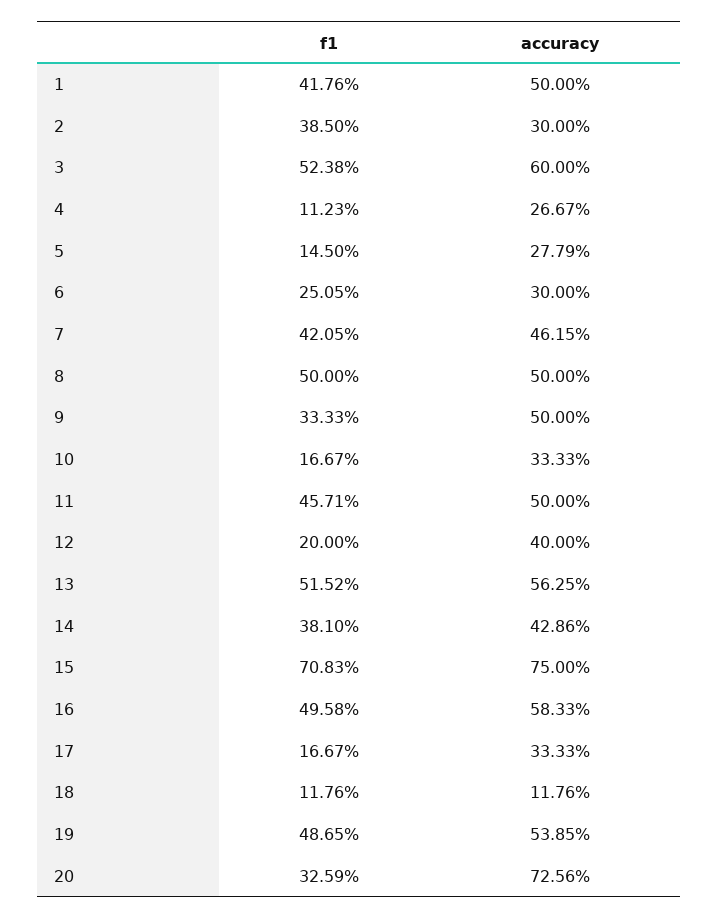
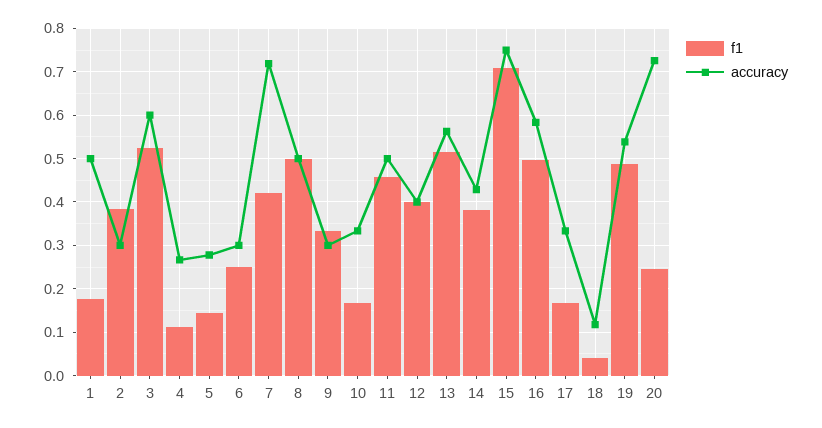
f1, 1: 0.4176 -> 0.18
accuracy, 7: 0.4615 -> 0.72
accuracy, 9: 0.5 -> 0.3
f1, 12: 0.2 -> 0.4
f1, 18: 0.1176 -> 0.04
f1, 20: 0.3259 -> 0.24

